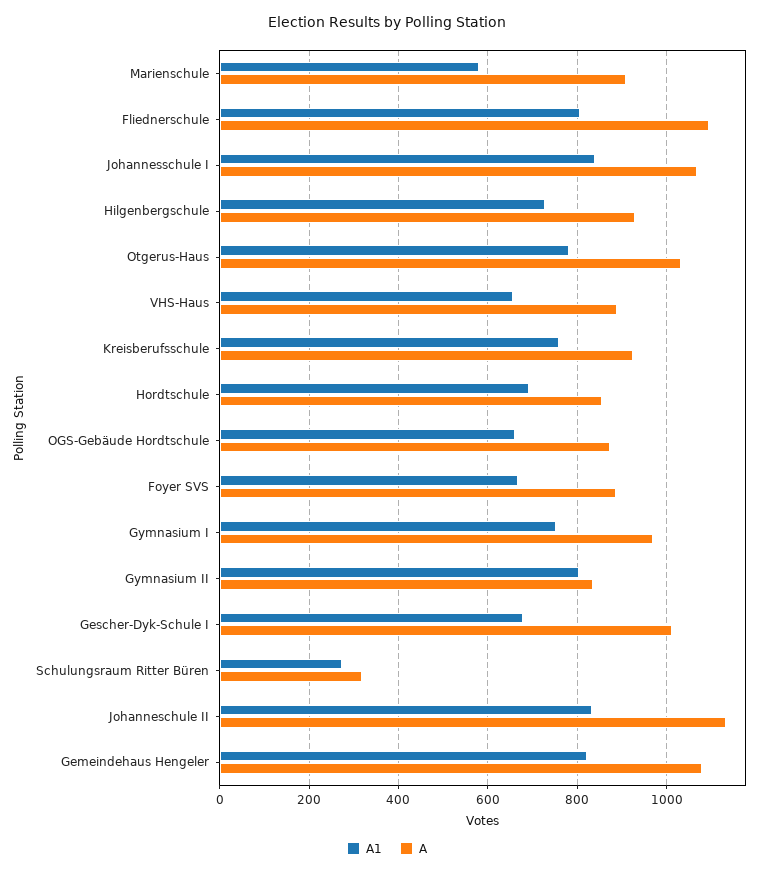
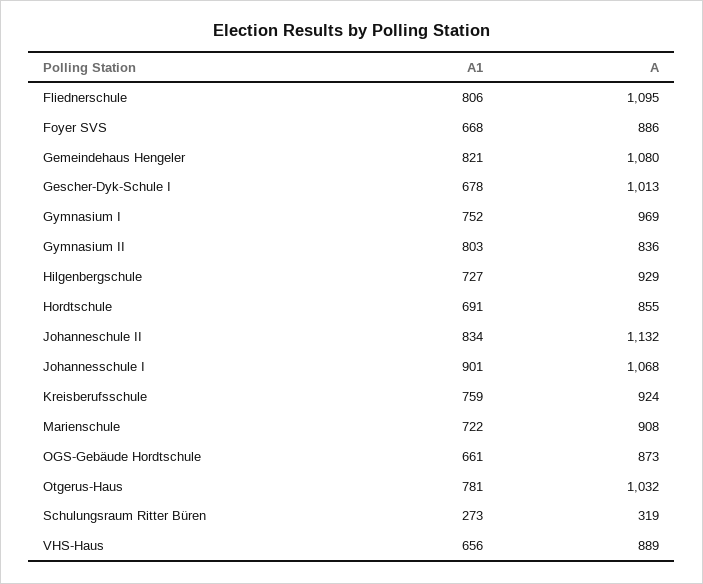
A1, Marienschule: 580 -> 722
A1, Johannesschule I: 840 -> 901

